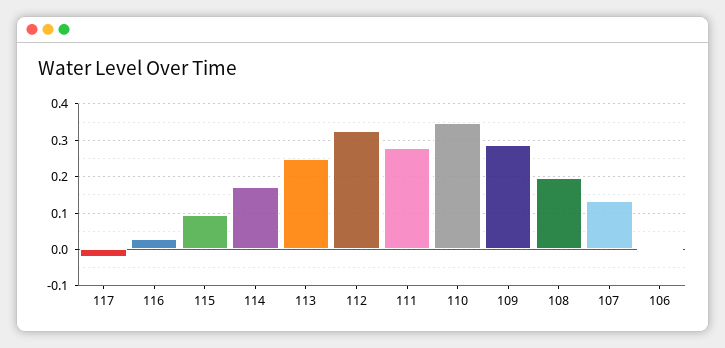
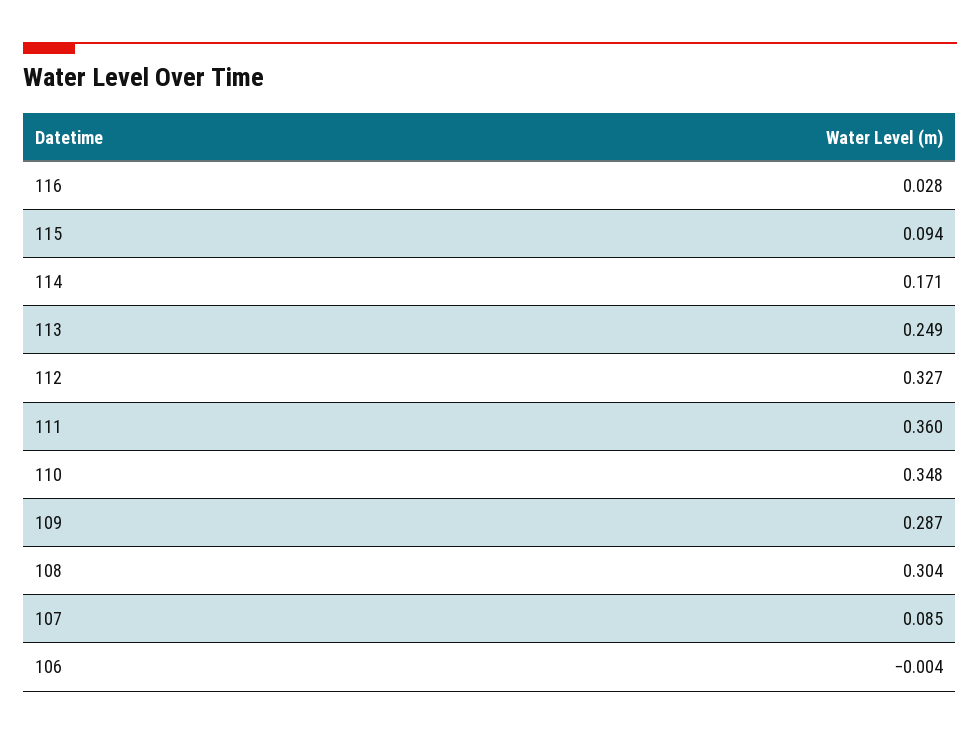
117: -0.02 -> none
111: 0.28 -> 0.36
108: 0.2 -> 0.304
107: 0.14 -> 0.085

